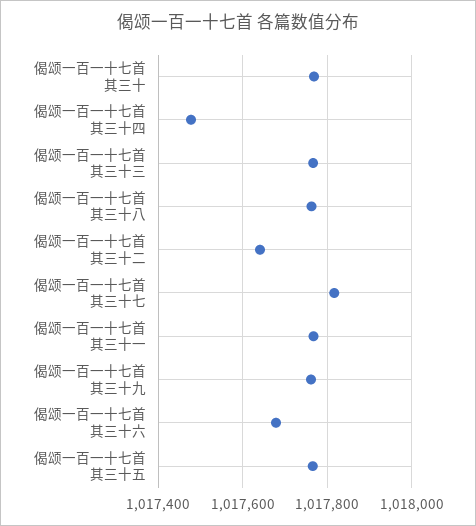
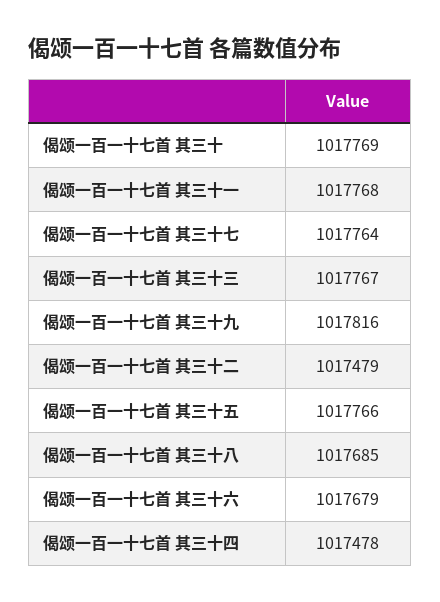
偈颂一百一十七首 其三十八: 1017760 -> 1017685
偈颂一百一十七首 其三十二: 1017640 -> 1017479
偈颂一百一十七首 其三十七: 1017820 -> 1017764
偈颂一百一十七首 其三十九: 1017760 -> 1017816

